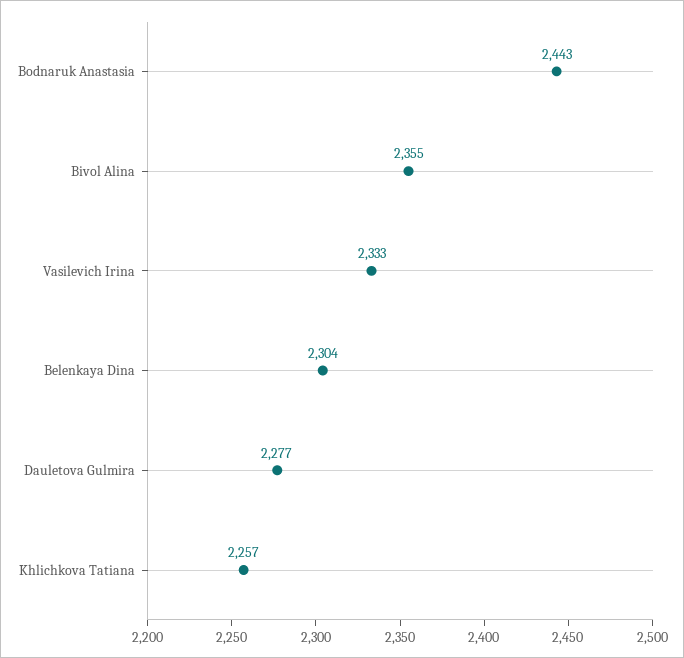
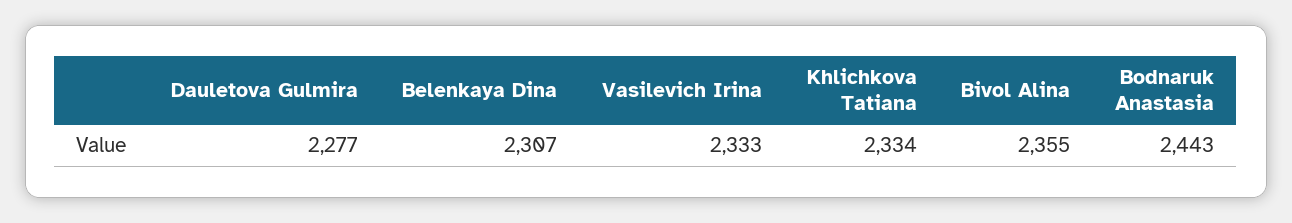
Belenkaya Dina: 2304 -> 2307
Khlichkova Tatiana: 2257 -> 2334

